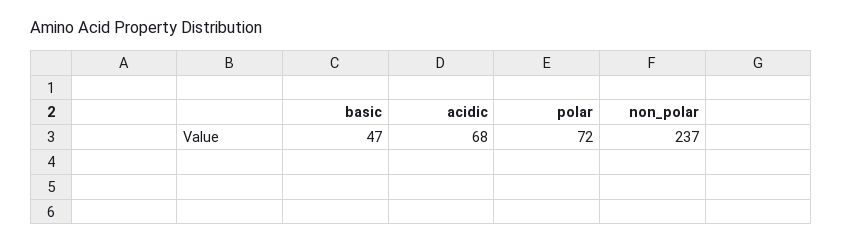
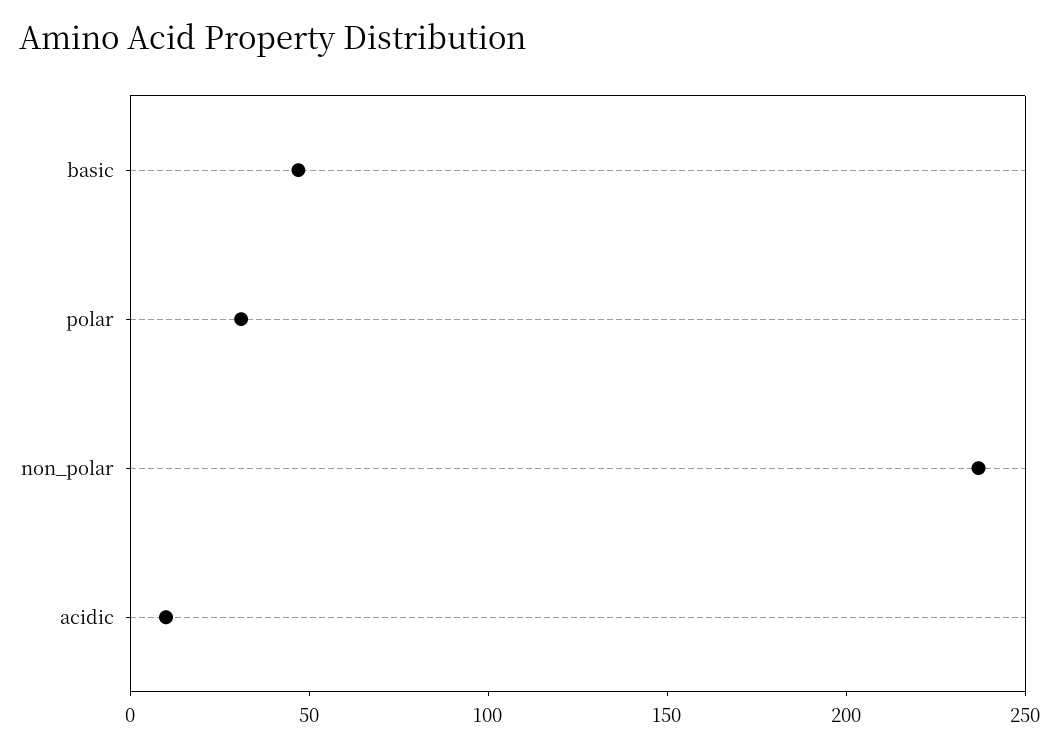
acidic: 68 -> 10
polar: 72 -> 30

